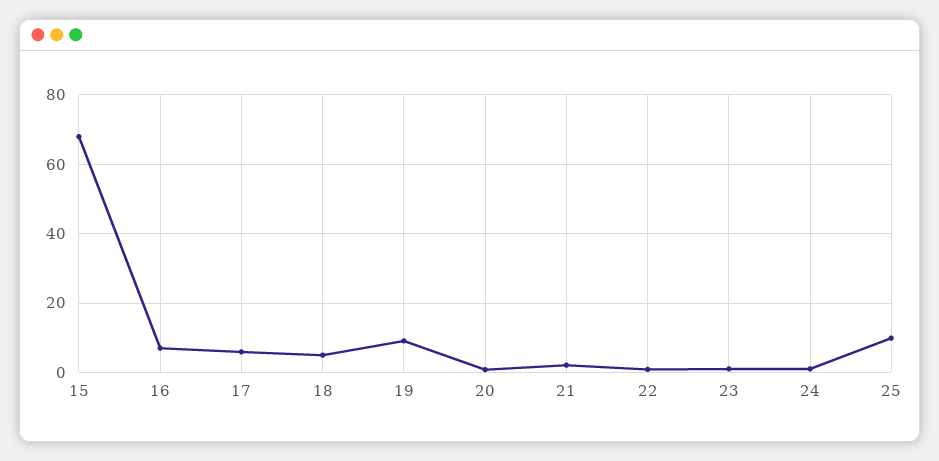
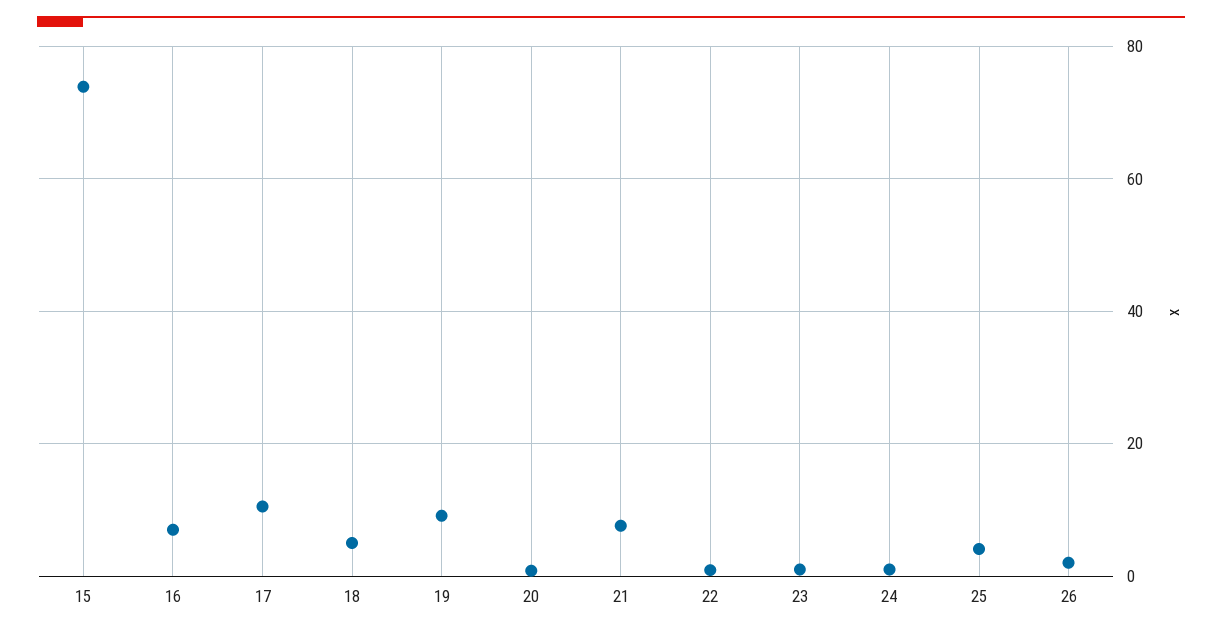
15: 68 -> 74
17: 6 -> 10
21: 2 -> 8
25: 10 -> 4
26: none -> 2

